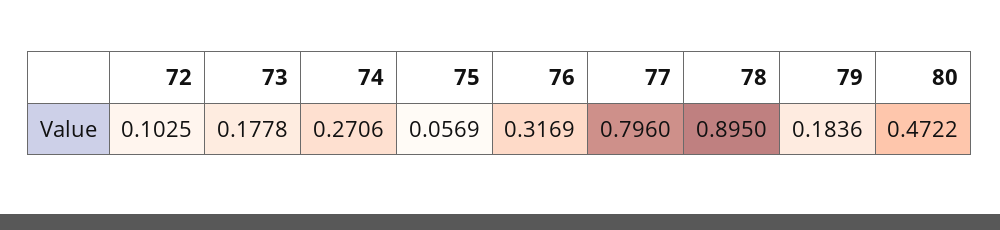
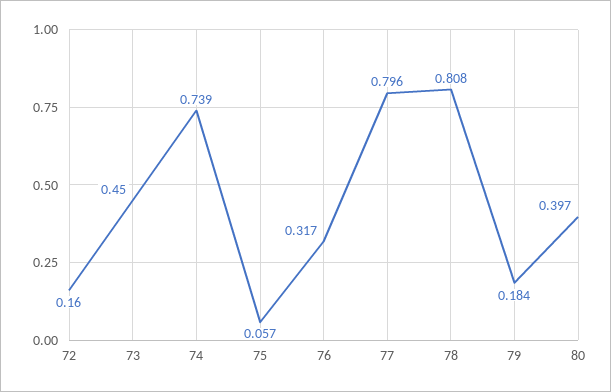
72: 0.1025 -> 0.16
73: 0.1778 -> 0.45
74: 0.2706 -> 0.739
78: 0.895 -> 0.808
80: 0.4722 -> 0.397

